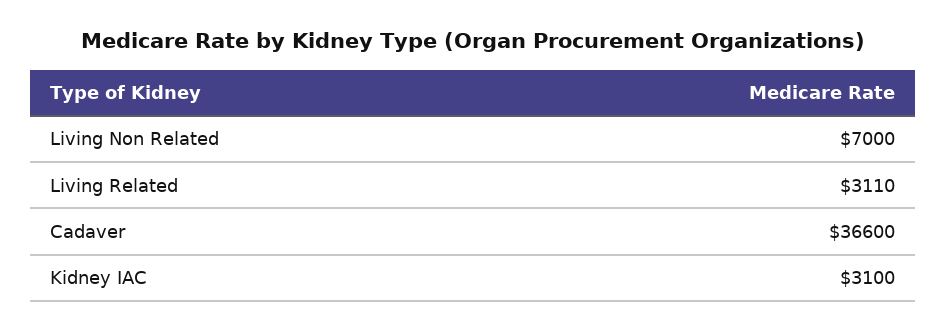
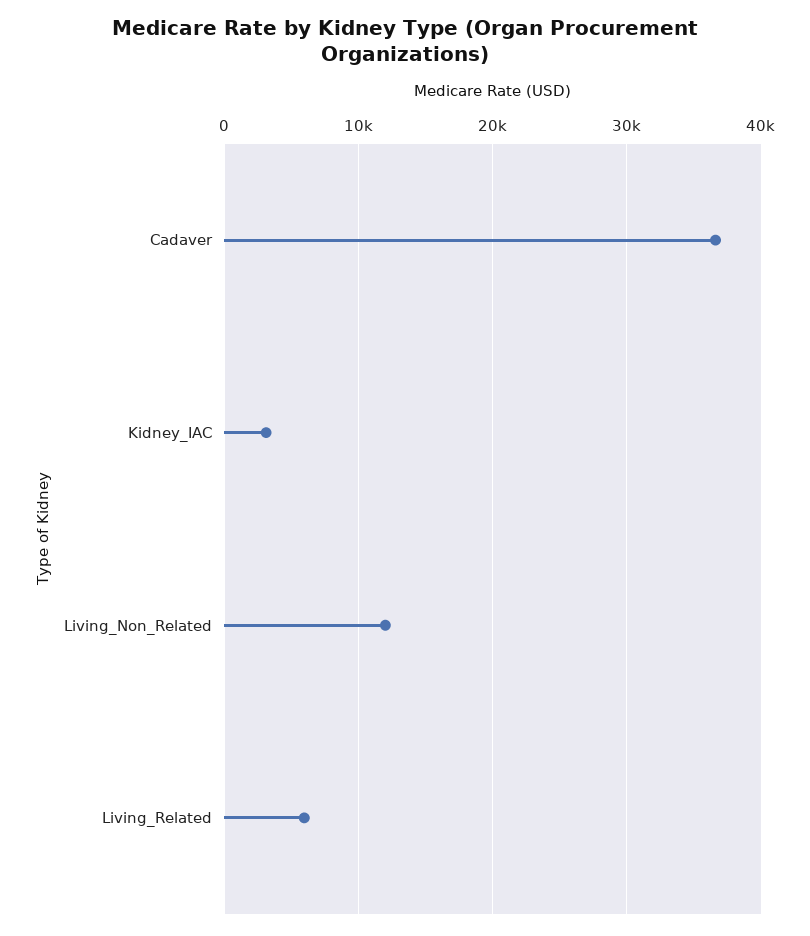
Living Non Related: 7000 -> 12000
Living Related: 3110 -> 6000

